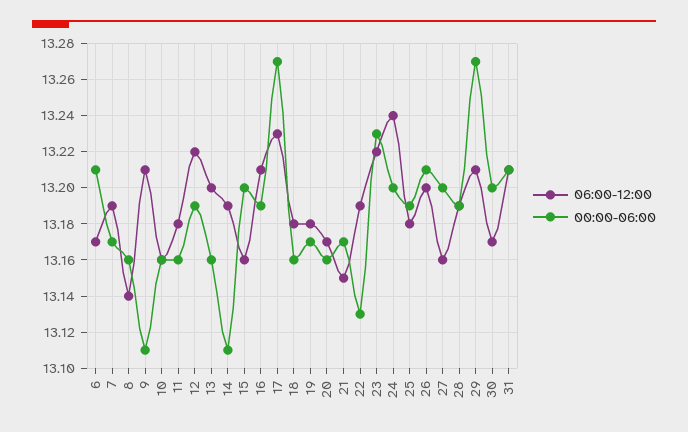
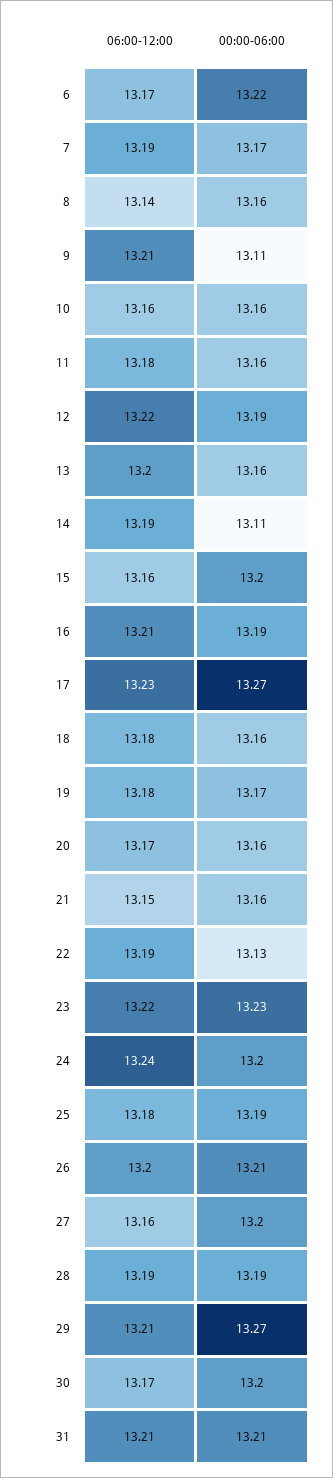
00:00-06:00, 6: 13.21 -> 13.22
00:00-06:00, 21: 13.17 -> 13.16

